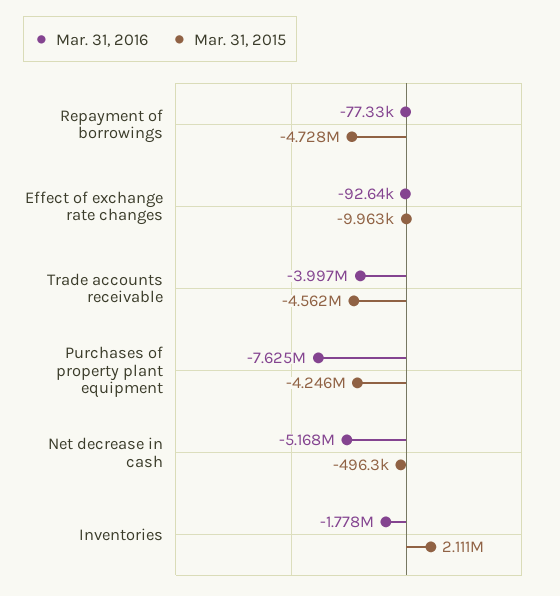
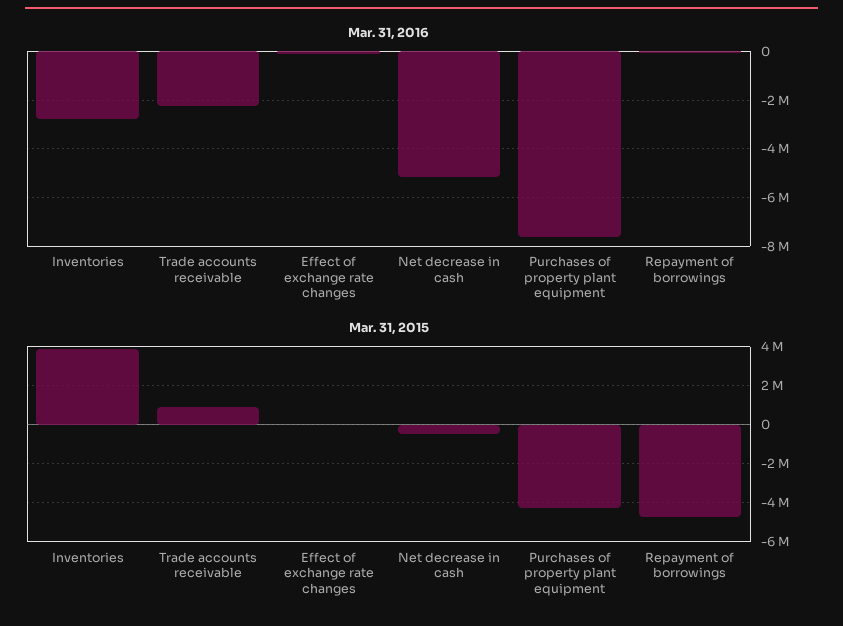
Mar. 31, 2016, Trade accounts receivable: -3997000 -> -2250000
Mar. 31, 2015, Trade accounts receivable: -4562000 -> 1000000
Mar. 31, 2016, Inventories: -1778000 -> -2750000
Mar. 31, 2015, Inventories: 2111000 -> 4000000

